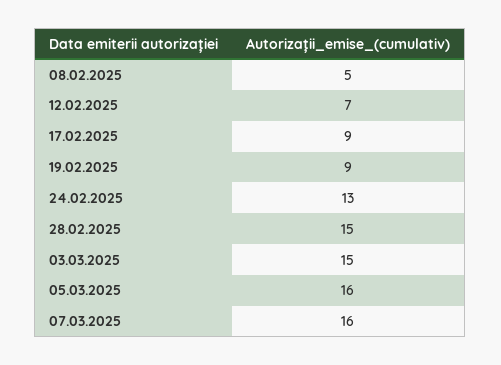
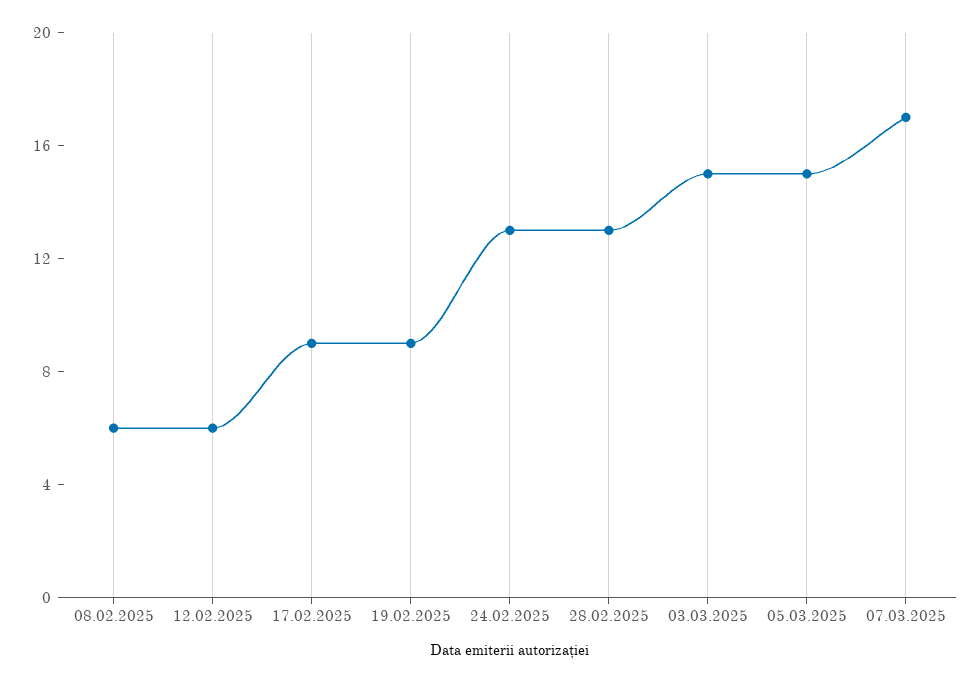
08.02.2025: 5 -> 6
12.02.2025: 7 -> 6
28.02.2025: 15 -> 13
05.03.2025: 16 -> 15
07.03.2025: 16 -> 17

